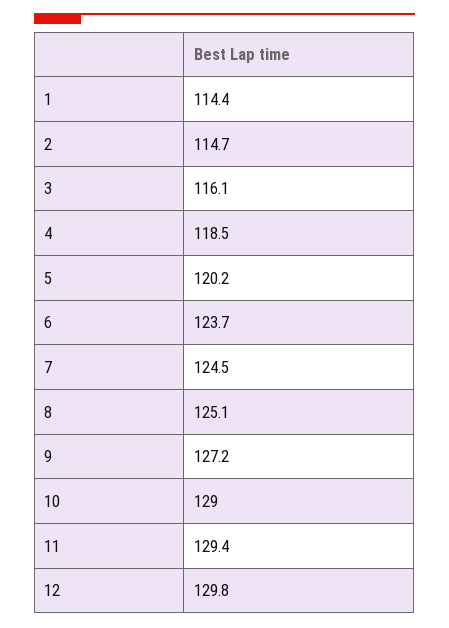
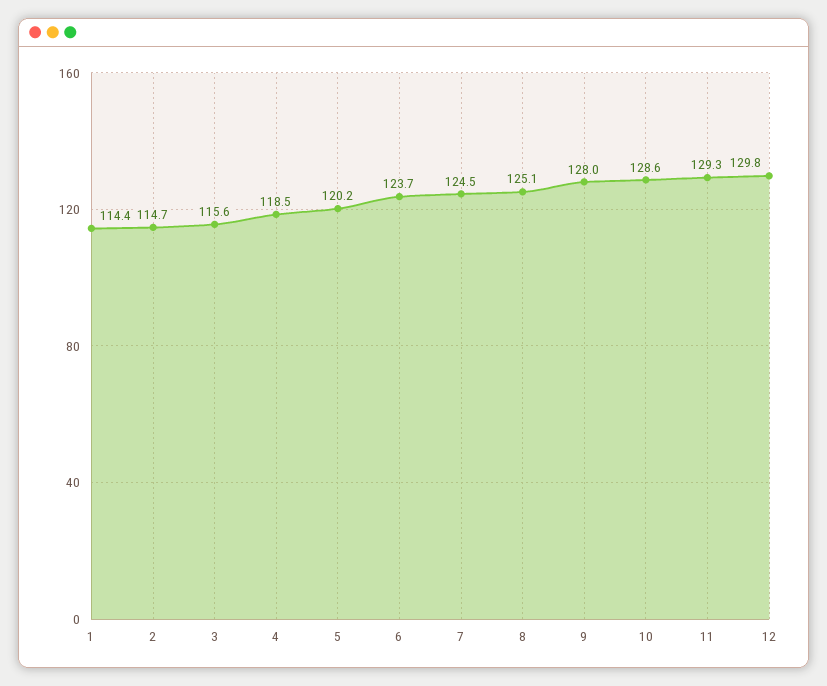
3: 116.1 -> 115.6
9: 127.2 -> 128
10: 129 -> 128.6
11: 129.4 -> 129.3

